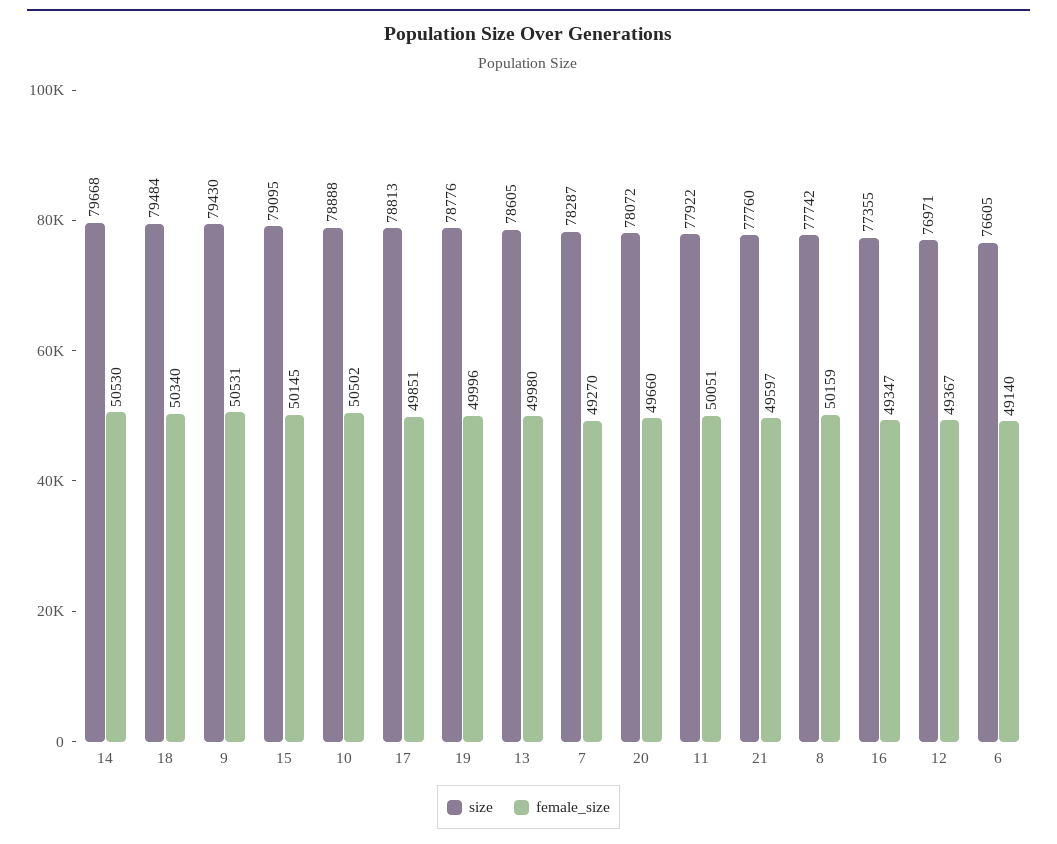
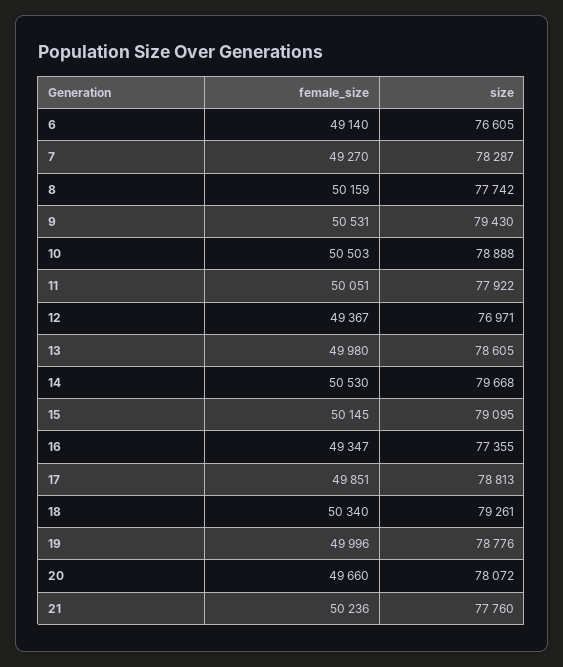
size, 18: 79484 -> 79261
female_size, 10: 50502 -> 50503
female_size, 21: 49597 -> 50236

